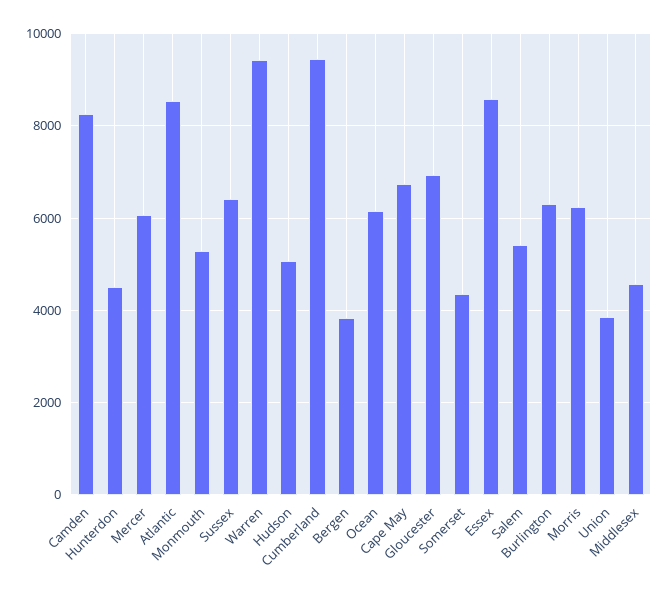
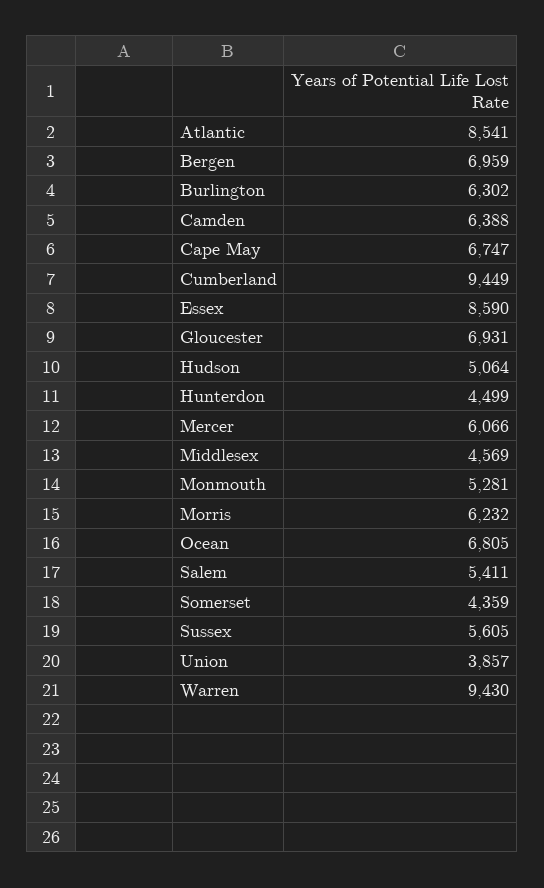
Camden: 8200 -> 6388
Sussex: 6400 -> 5605
Bergen: 3800 -> 6959
Ocean: 6200 -> 6805

